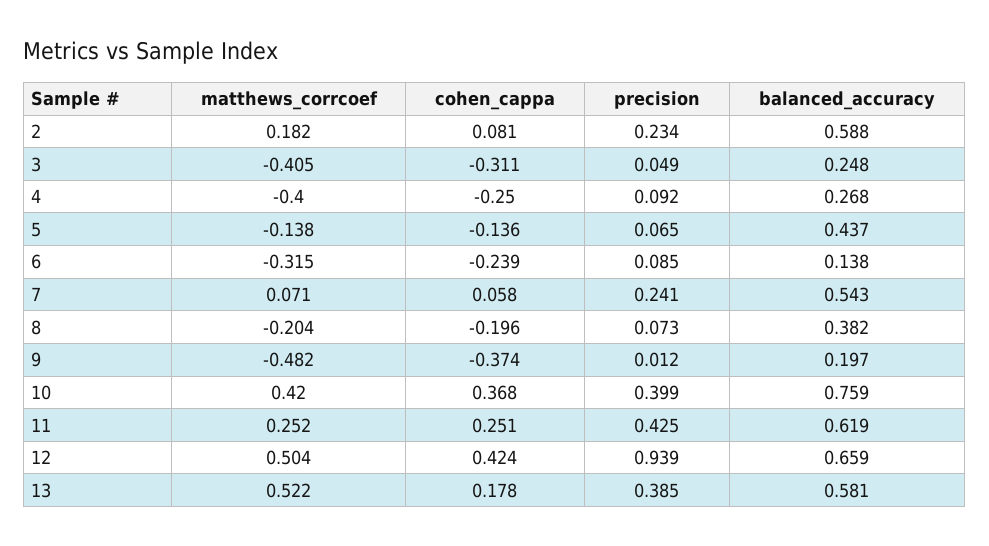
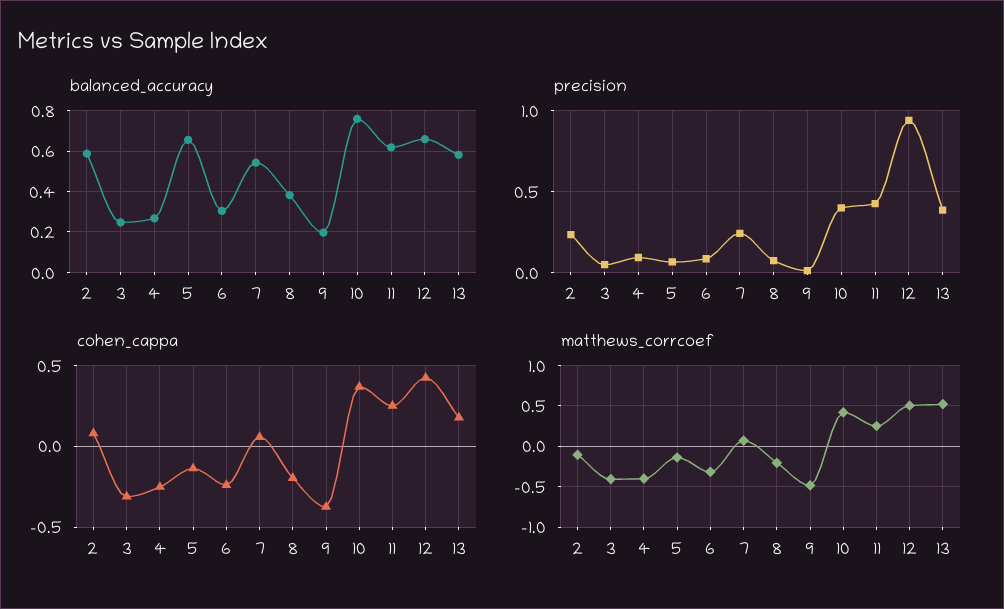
matthews_corrcoef, 2: 0.182 -> -0.1
balanced_accuracy, 5: 0.437 -> 0.65
balanced_accuracy, 6: 0.138 -> 0.3

